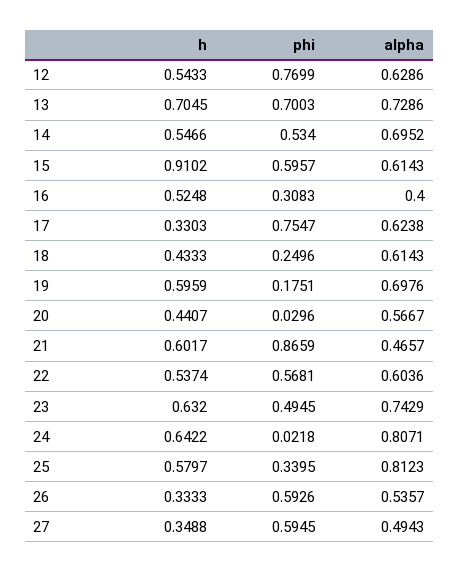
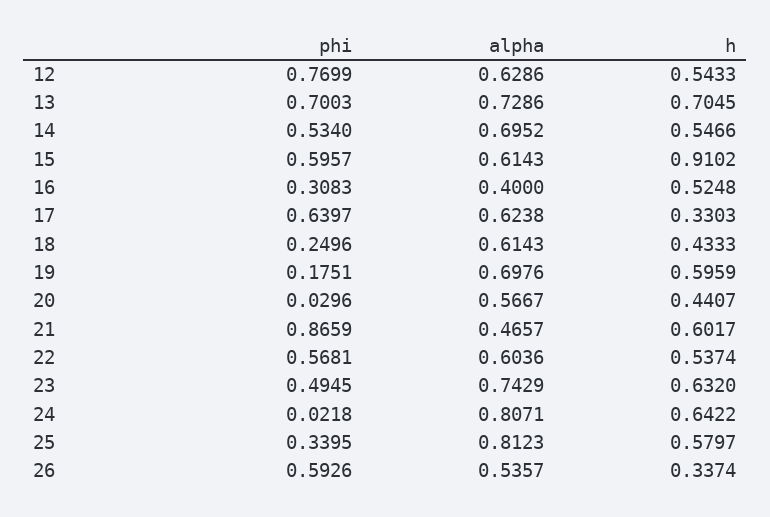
phi, 17: 0.7547 -> 0.6397
h, 26: 0.3333 -> 0.3374
h, 27: 0.3488 -> none
phi, 27: 0.5945 -> none
alpha, 27: 0.4943 -> none

